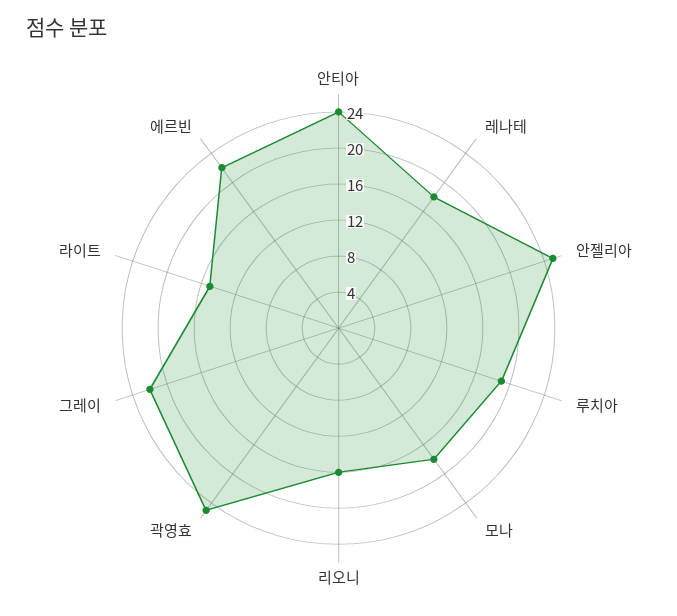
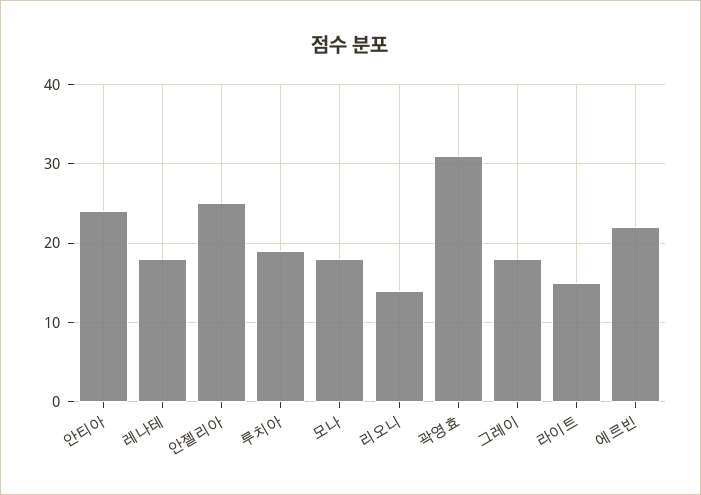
리오니: 16 -> 14
곽영효: 25 -> 31
그레이: 22 -> 18

